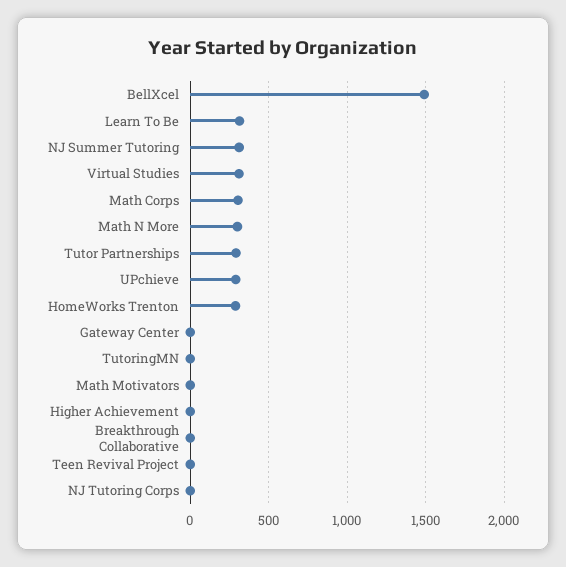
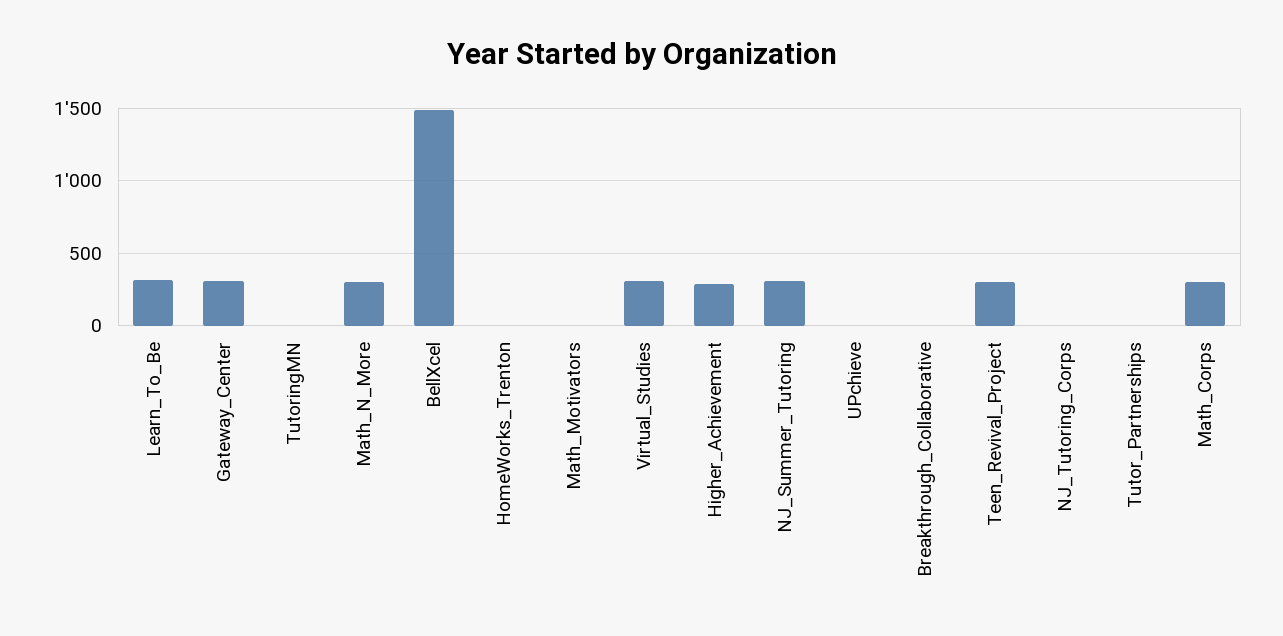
Tutor Partnerships: 300 -> 0
UPchieve: 300 -> 0
HomeWorks Trenton: 300 -> 0
Gateway Center: 0 -> 300
Higher Achievement: 0 -> 300
Teen Revival Project: 0 -> 300

